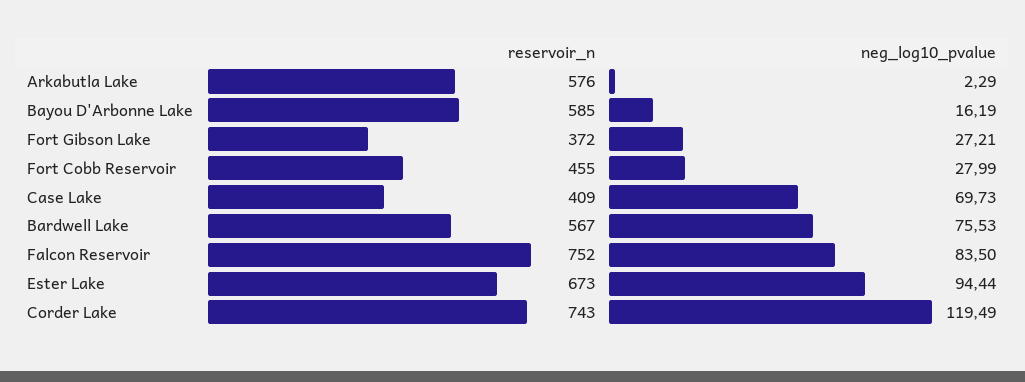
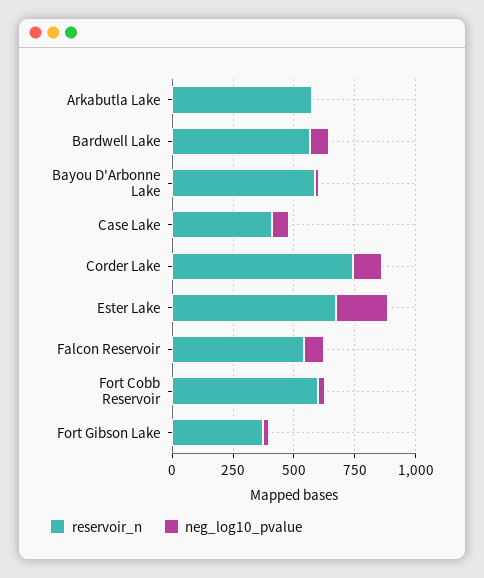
reservoir_n, Fort Cobb Reservoir: 455 -> 600
reservoir_n, Falcon Reservoir: 752 -> 550
neg_log10_pvalue, Ester Lake: 94.44 -> 200

